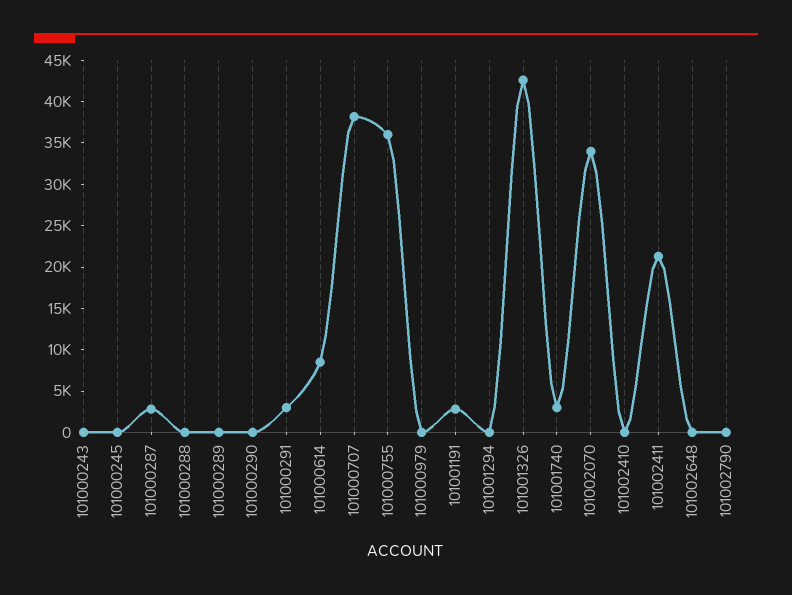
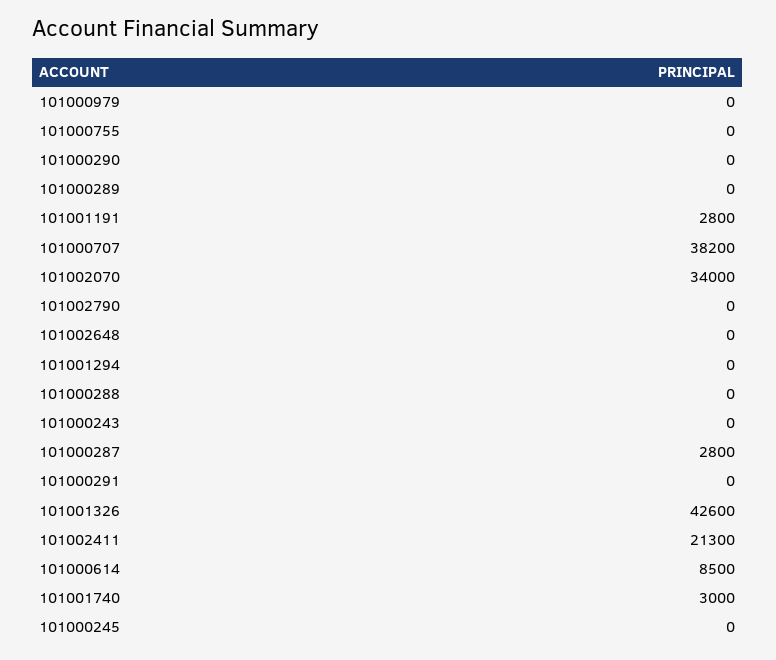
101000291: 3000 -> 0
101000755: 36000 -> 0
101002410: 0 -> none

